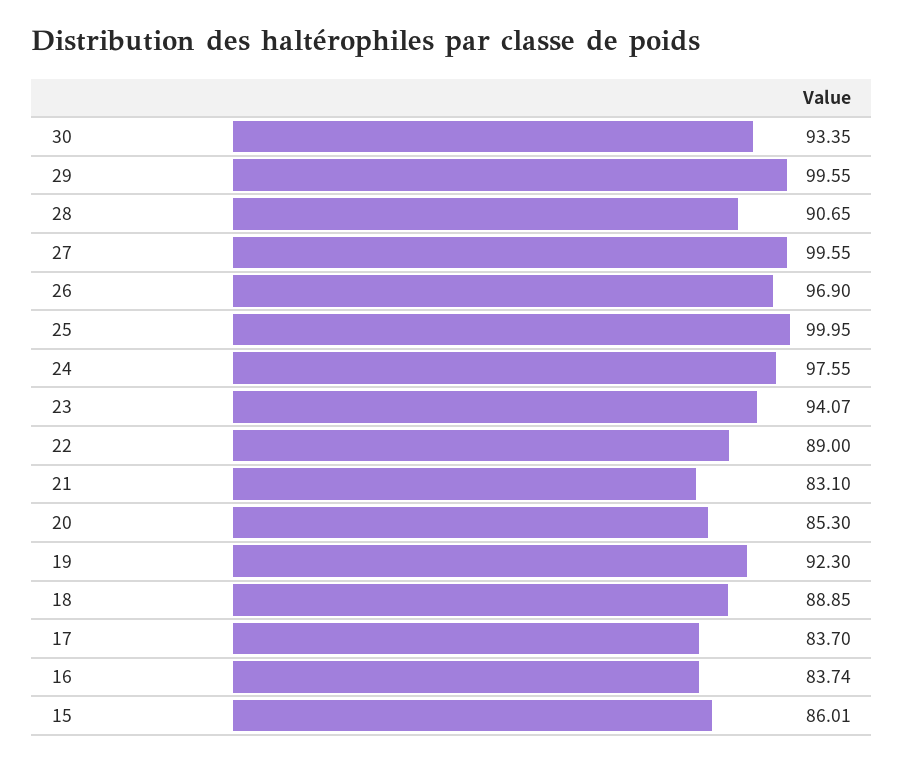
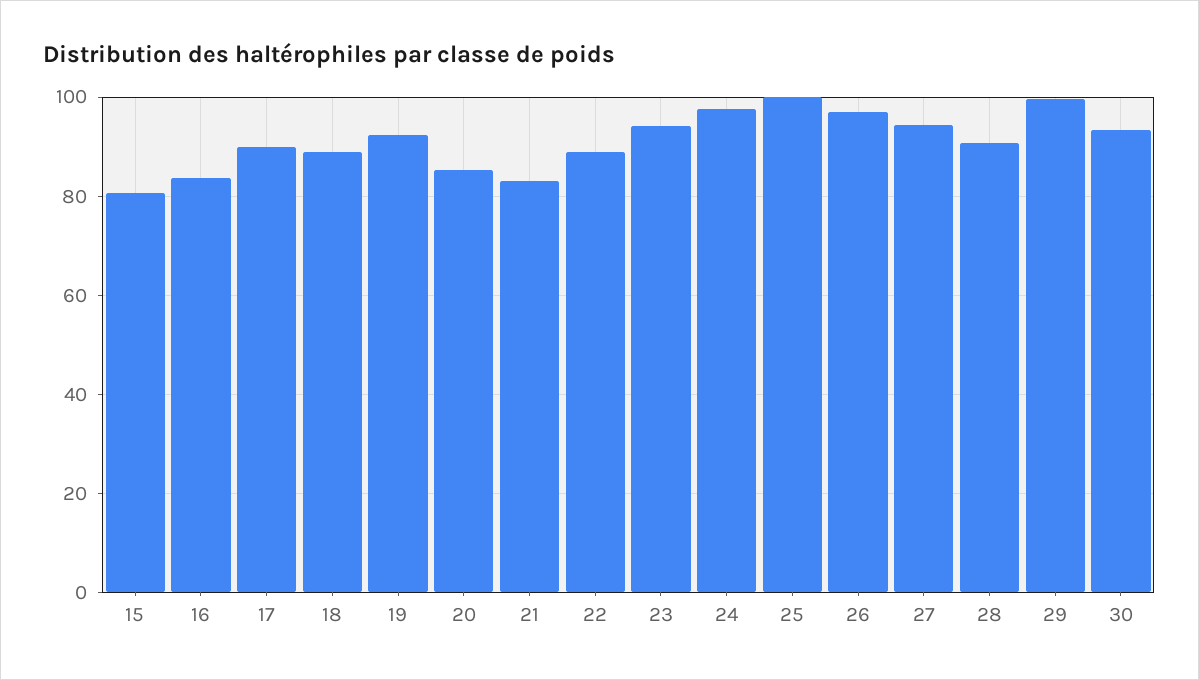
27: 99.55 -> 94
17: 83.7 -> 90
15: 86.01 -> 80

